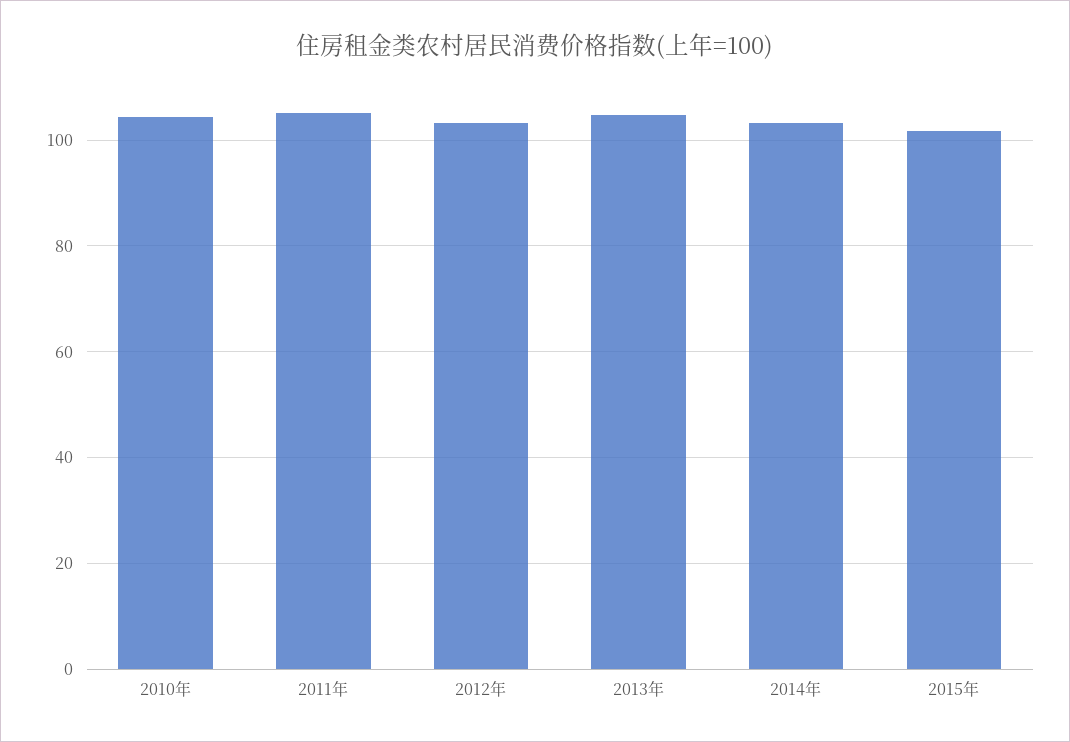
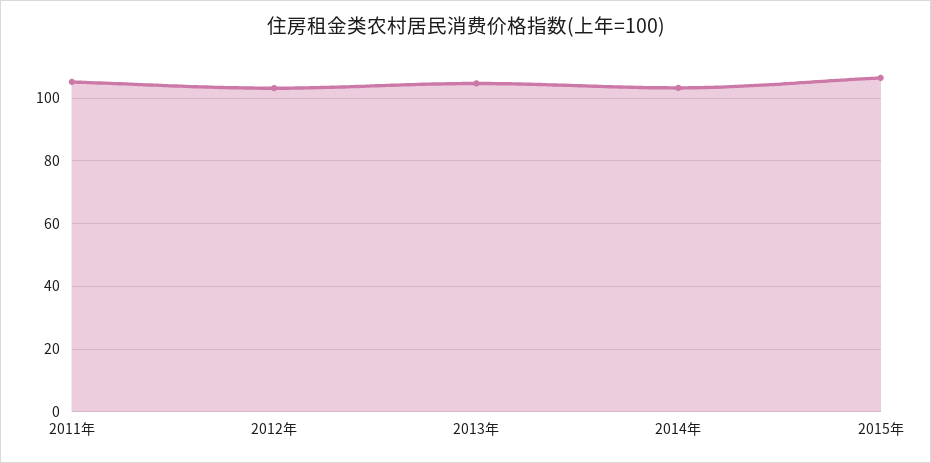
2010年: 104 -> none
2015年: 102 -> 106

